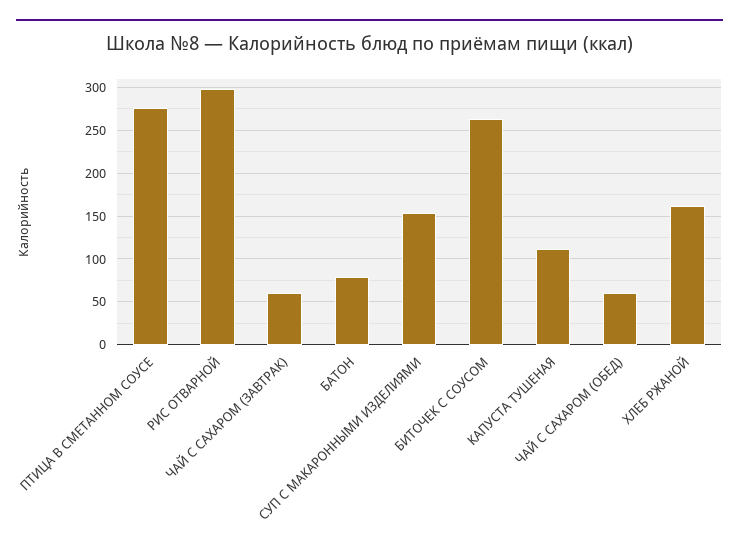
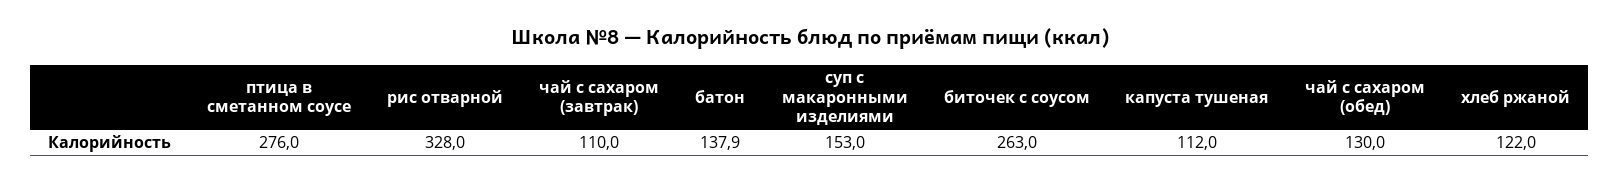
РИС ОТВАРНОЙ: 300 -> 328
ЧАЙ С САХАРОМ (ЗАВТРАК): 60 -> 110
БАТОН: 80 -> 137.9
ЧАЙ С САХАРОМ (ОБЕД): 60 -> 130
ХЛЕБ РЖАНОЙ: 160 -> 122

